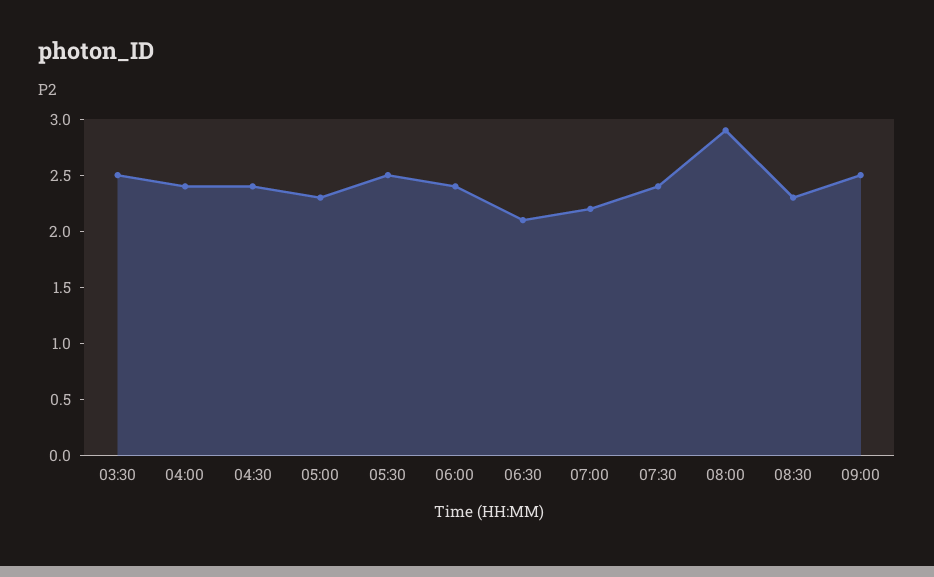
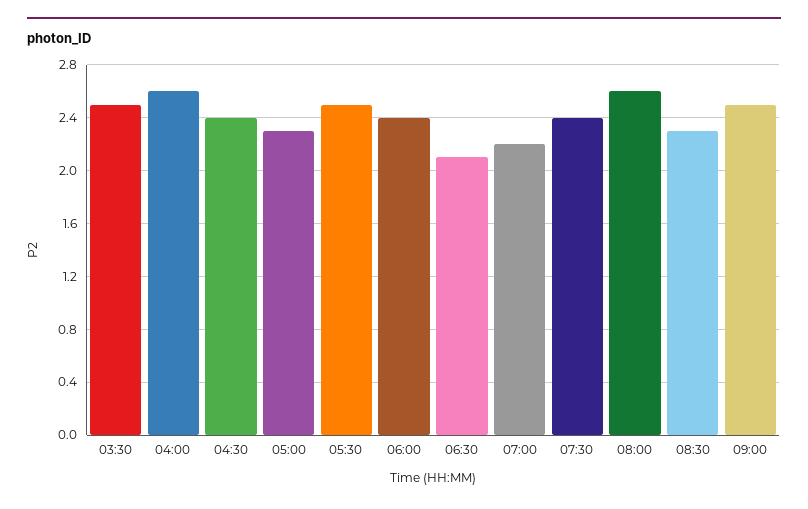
04:00: 2.4 -> 2.6
08:00: 2.9 -> 2.6

